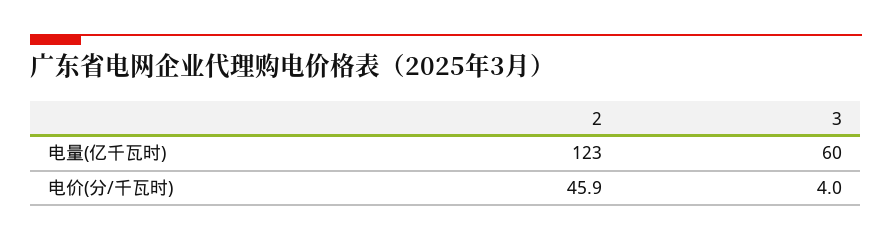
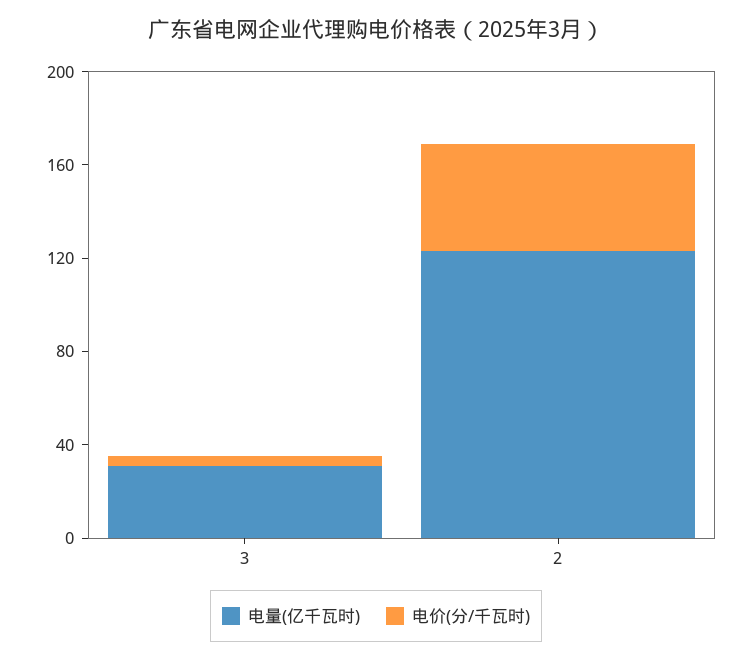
电量(亿千瓦时), 3: 60 -> 30

